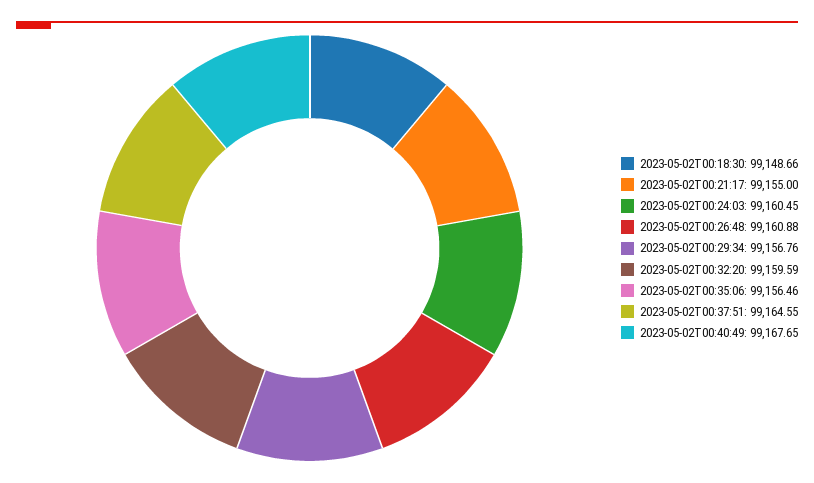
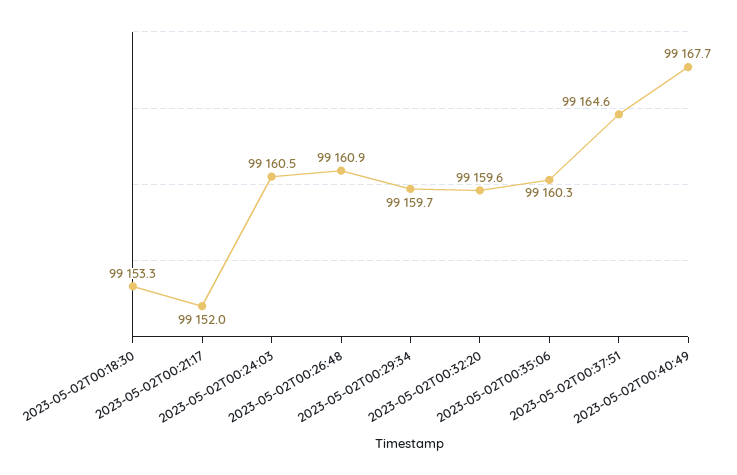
2023-05-02T00:18:30: 99148.66 -> 99153.3
2023-05-02T00:21:17: 99155 -> 99152
2023-05-02T00:29:34: 99156.76 -> 99159.7
2023-05-02T00:35:06: 99156.46 -> 99160.3

